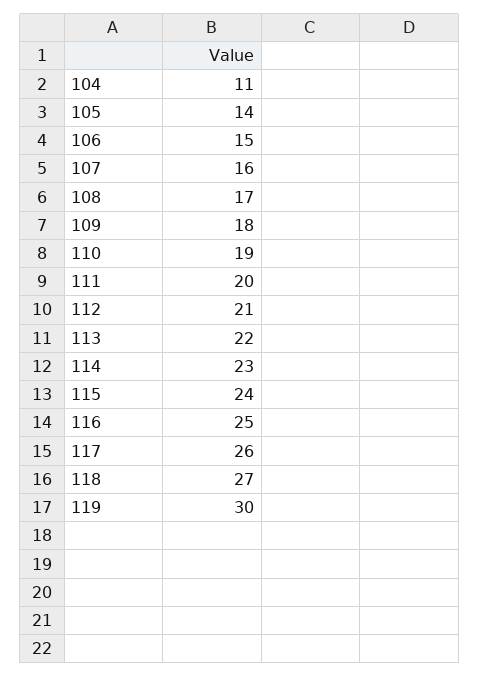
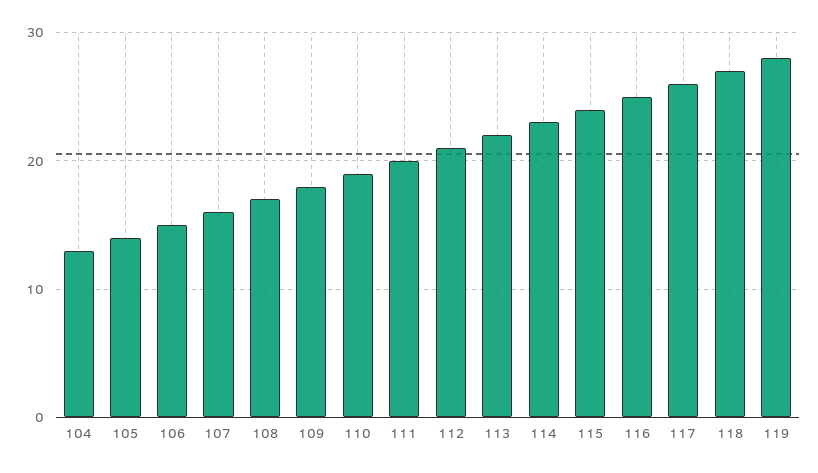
104: 11 -> 13
119: 30 -> 28

